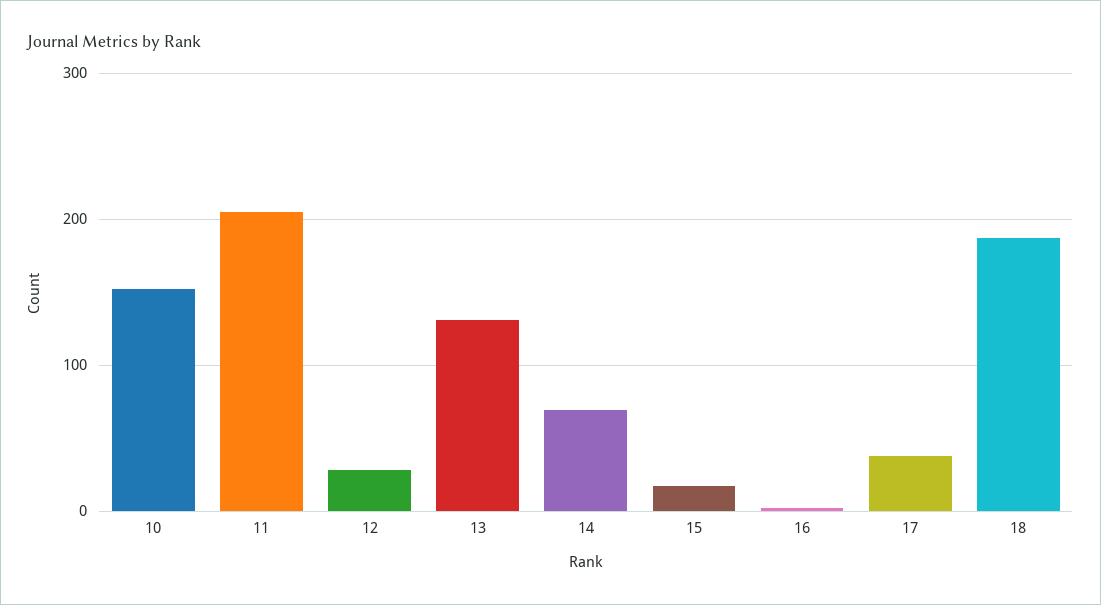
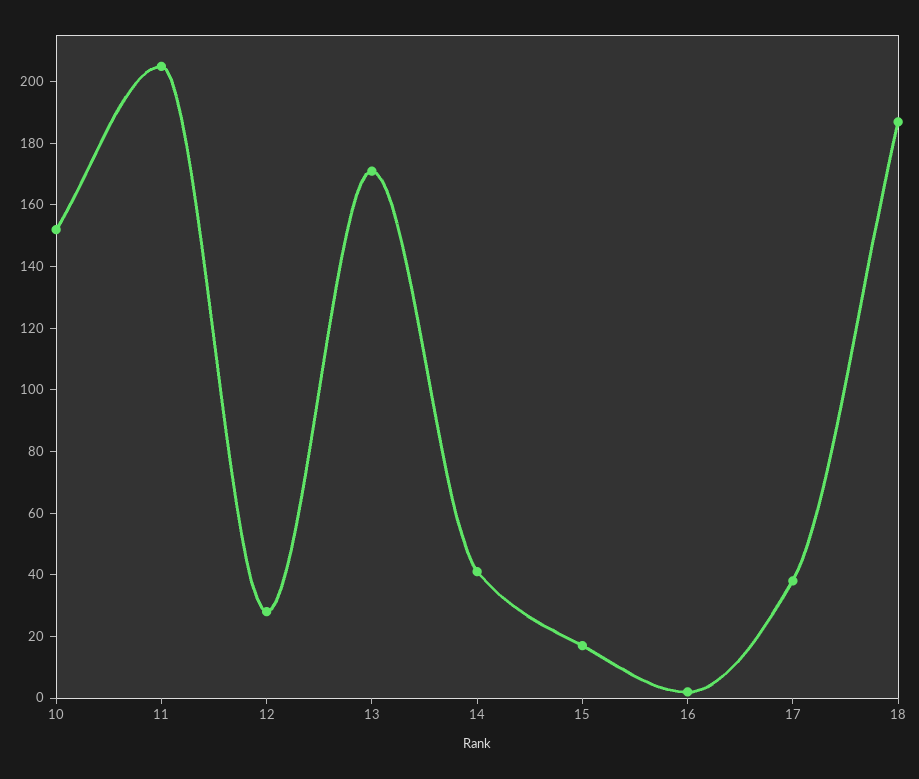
13: 130 -> 170
14: 70 -> 40

